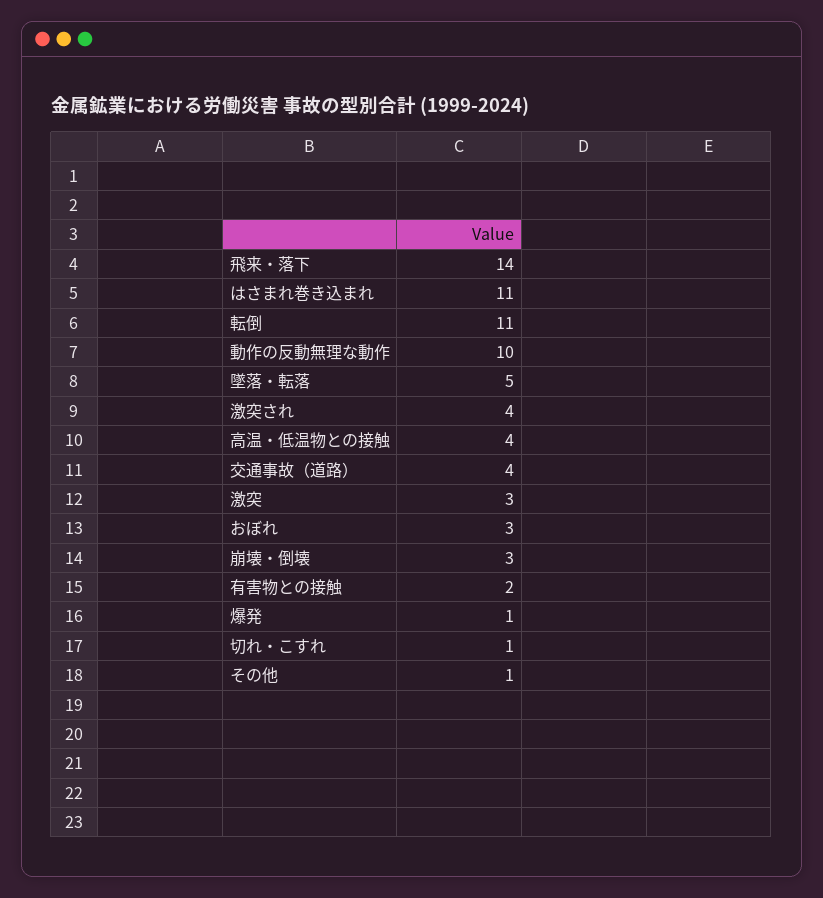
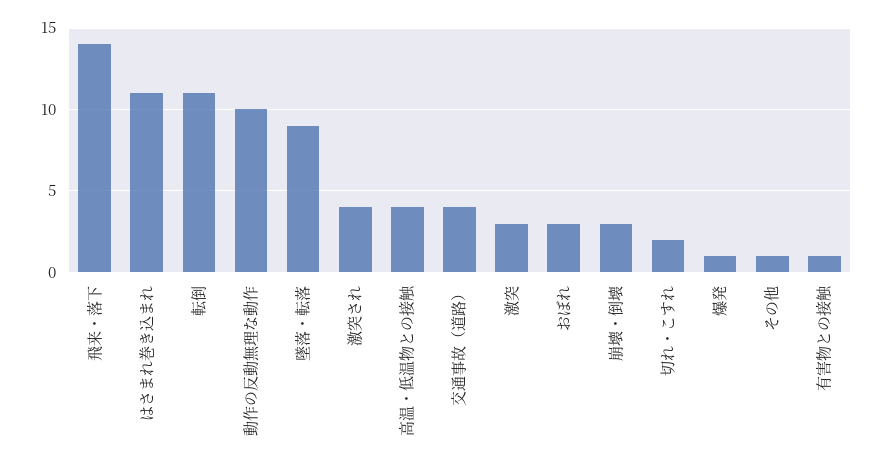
墜落・転落: 5 -> 9
有害物との接触: 2 -> 1
切れ・こすれ: 1 -> 2

